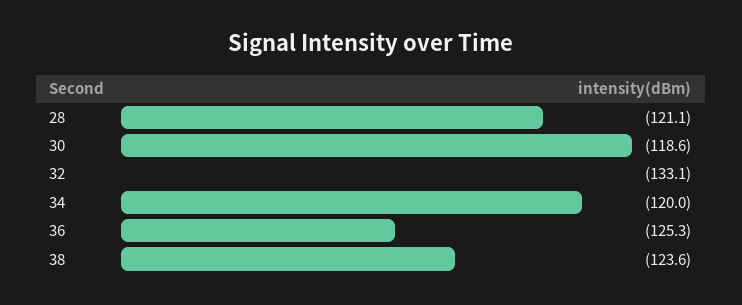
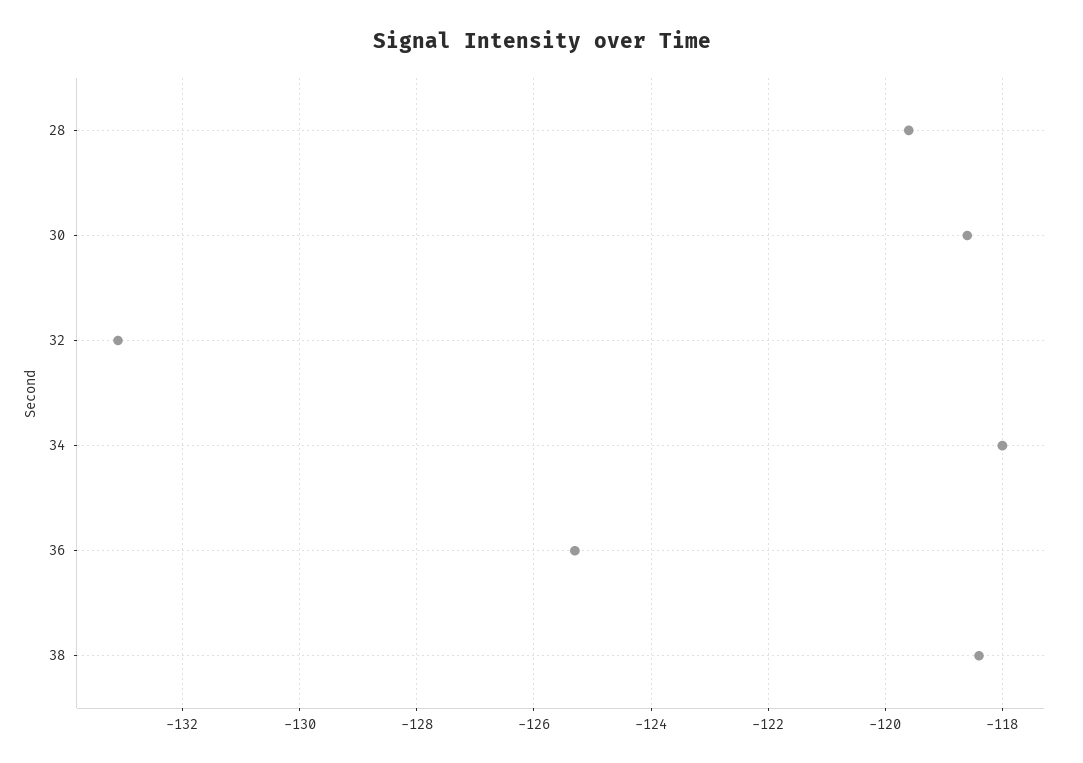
28: -121.1 -> -119.5
34: -120 -> -118
38: -123.6 -> -118.5

